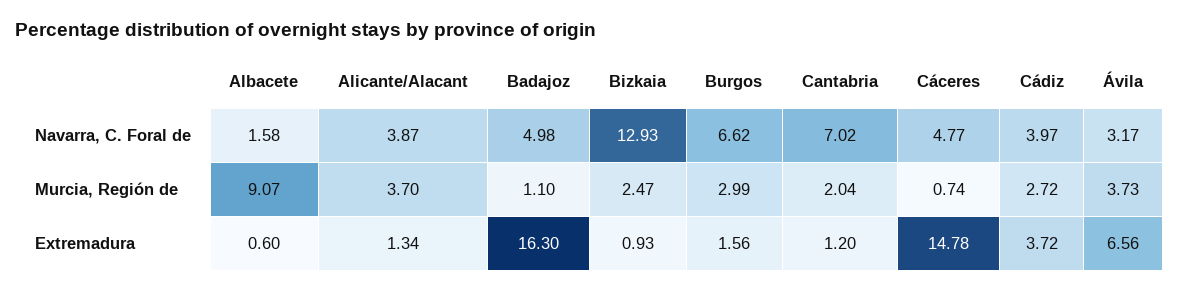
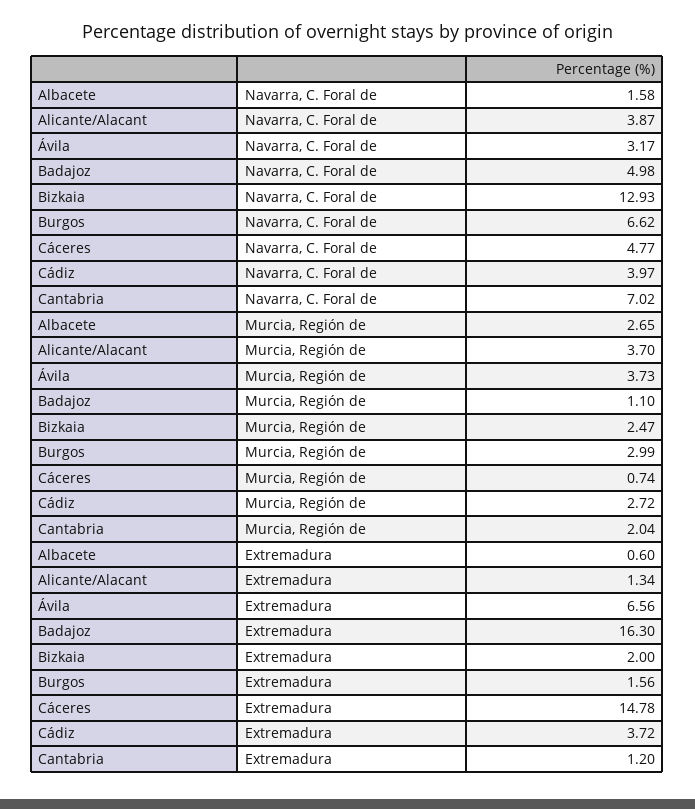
Albacete, Murcia, Región de: 9.07 -> 2.65
Bizkaia, Extremadura: 0.93 -> 2

